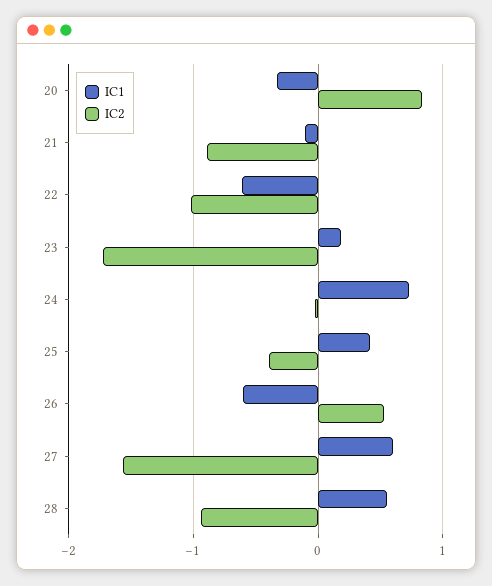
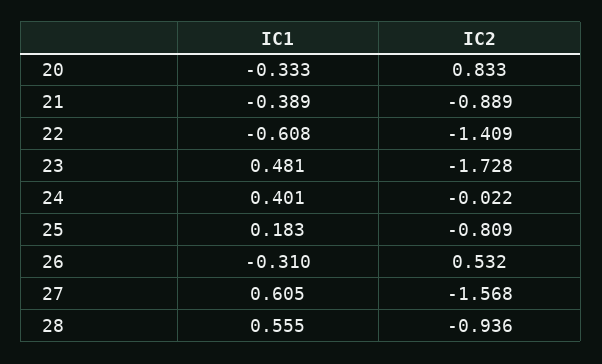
IC1, 21: -0.1 -> -0.389
IC2, 22: -1 -> -1.409
IC1, 23: 0.2 -> 0.481
IC1, 24: 0.7 -> 0.401
IC1, 25: 0.4 -> 0.183
IC2, 25: -0.4 -> -0.809
IC1, 26: -0.6 -> -0.31

